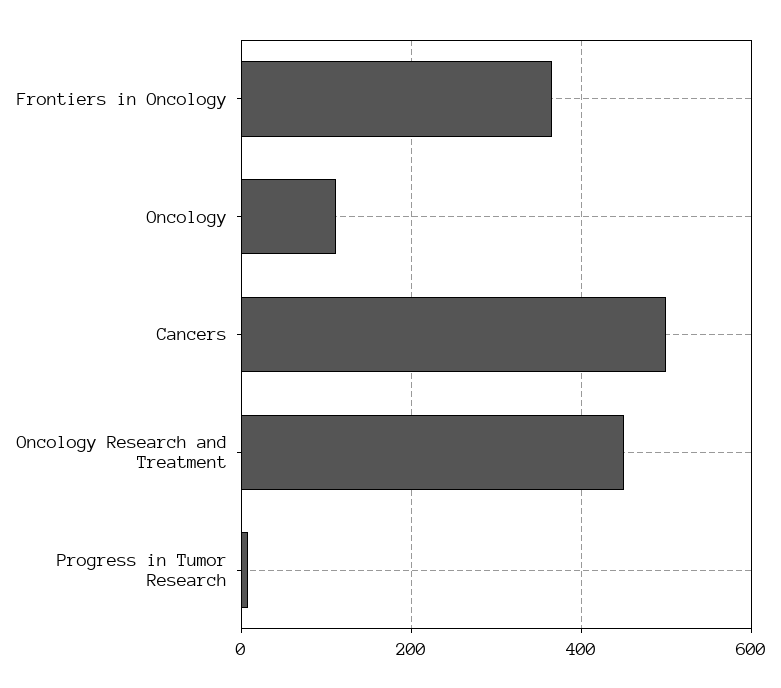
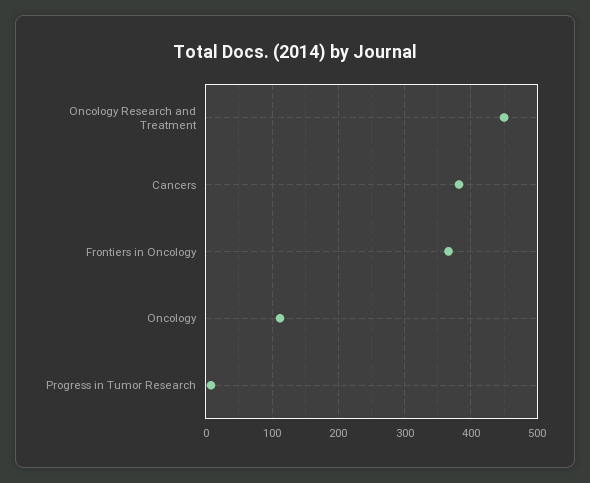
Cancers: 500 -> 380

